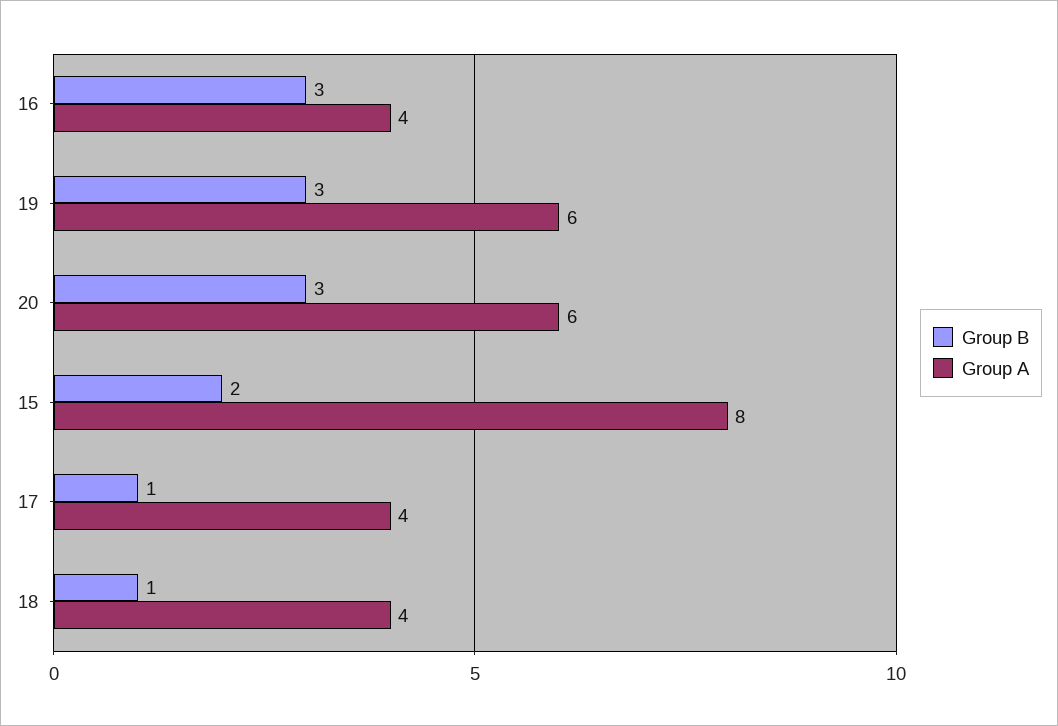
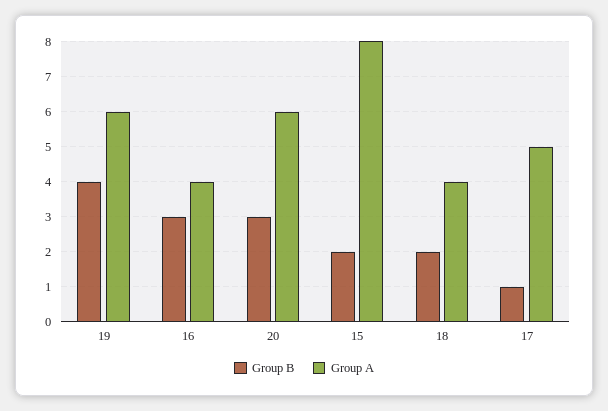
Group B, 19: 3 -> 4
Group A, 17: 4 -> 5
Group B, 18: 1 -> 2

